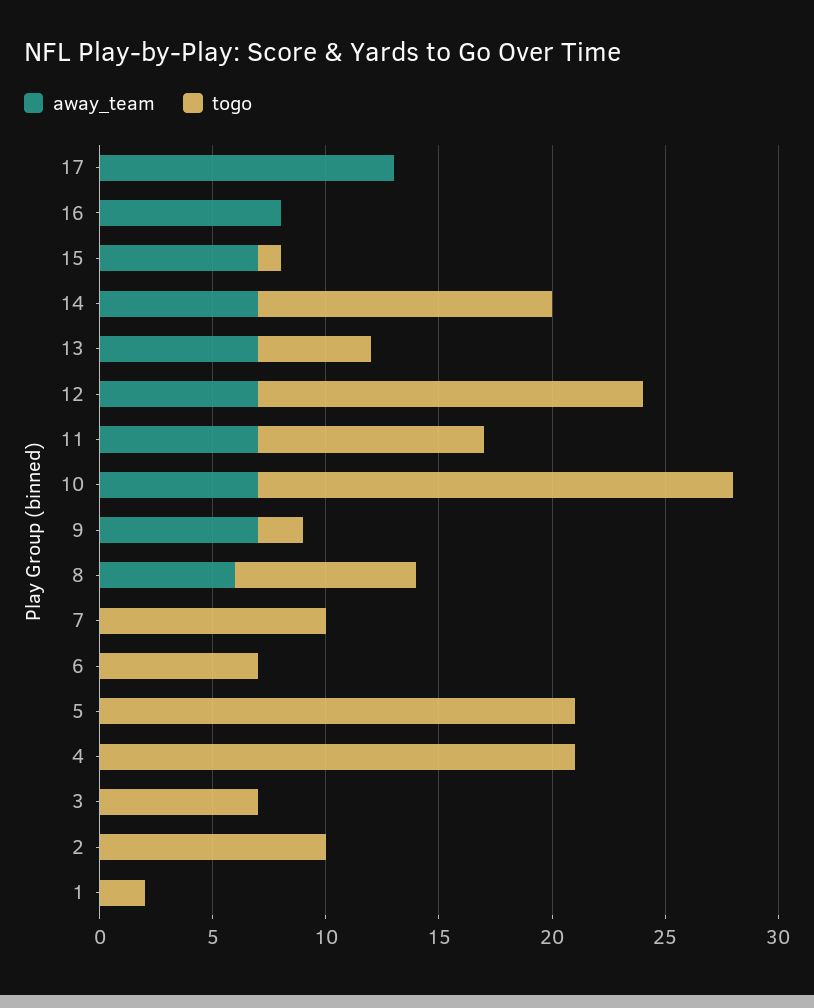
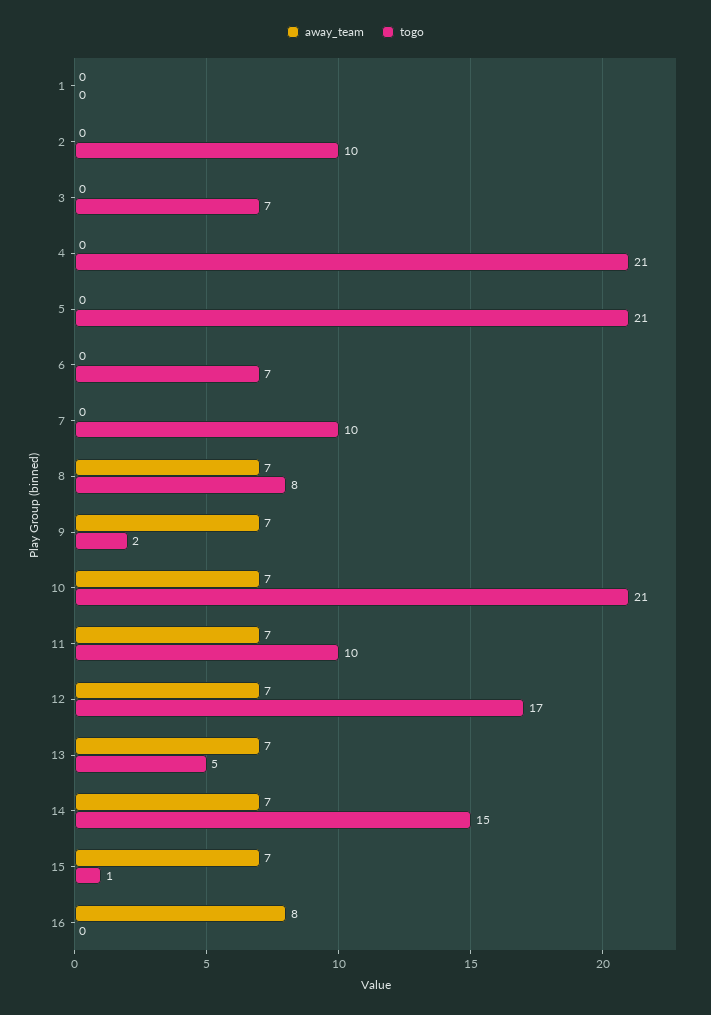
away_team, 17: 13 -> none
togo, 17: 0 -> none
togo, 14: 13 -> 15
away_team, 8: 6 -> 7
togo, 1: 2 -> 0

